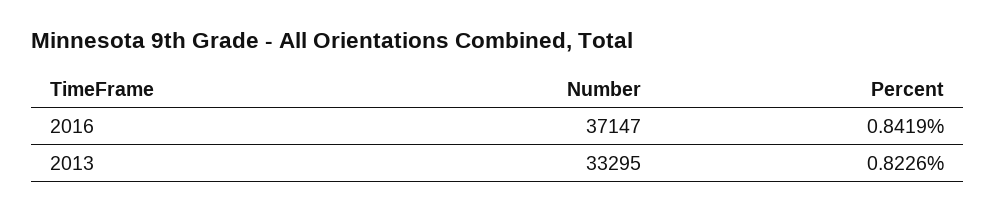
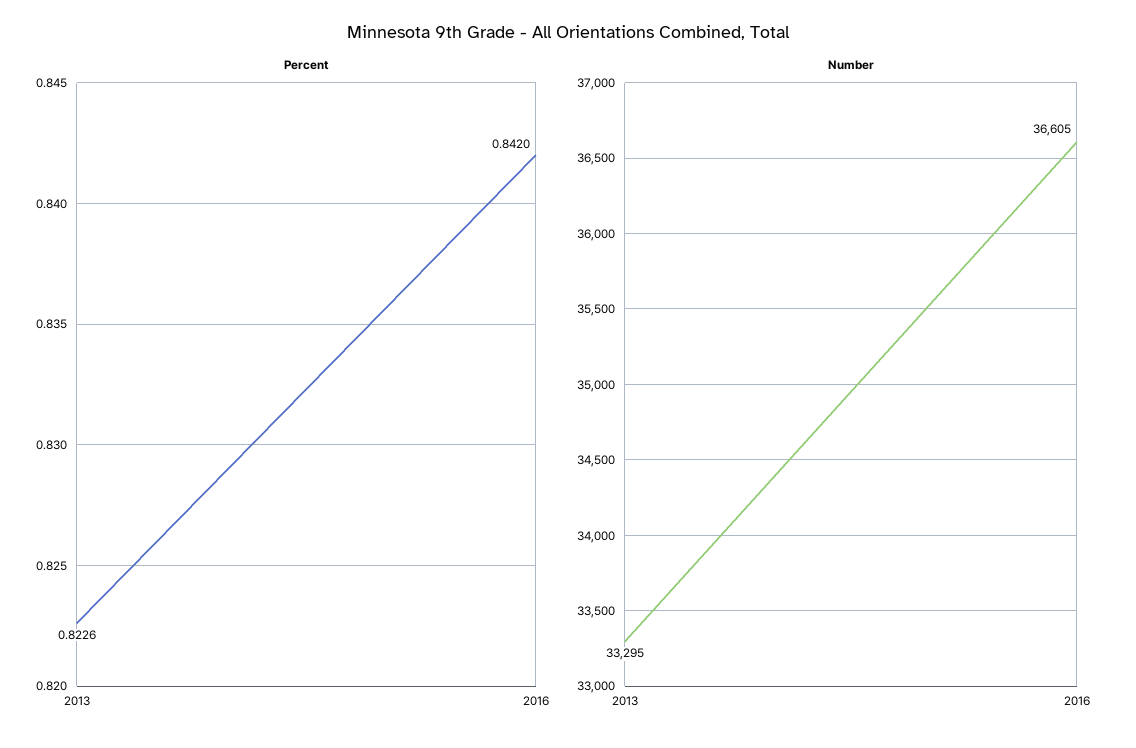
Number, 2016: 37147 -> 36605
Percent, 2016: 0.8419 -> 0.842

